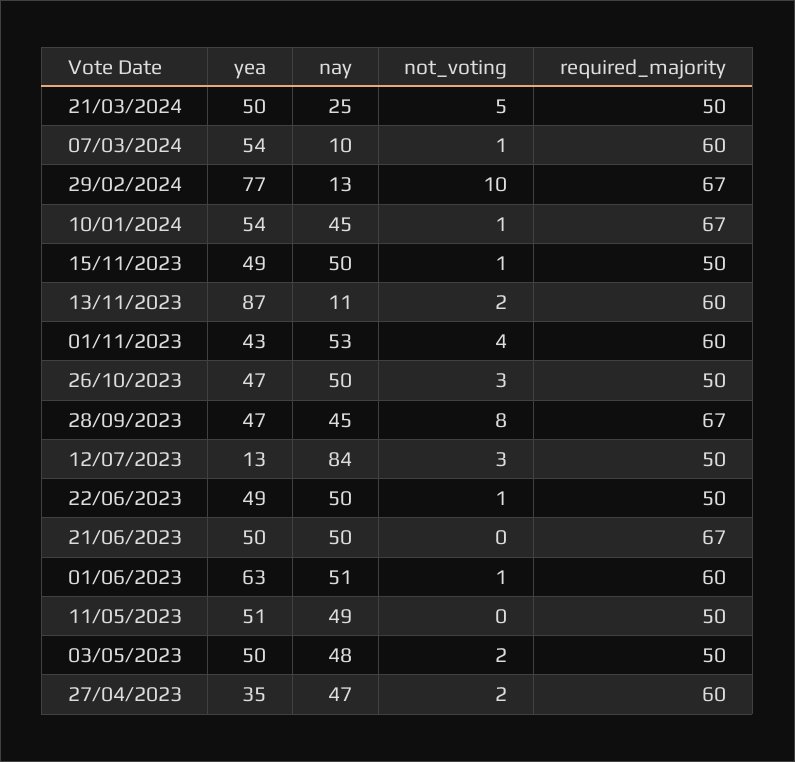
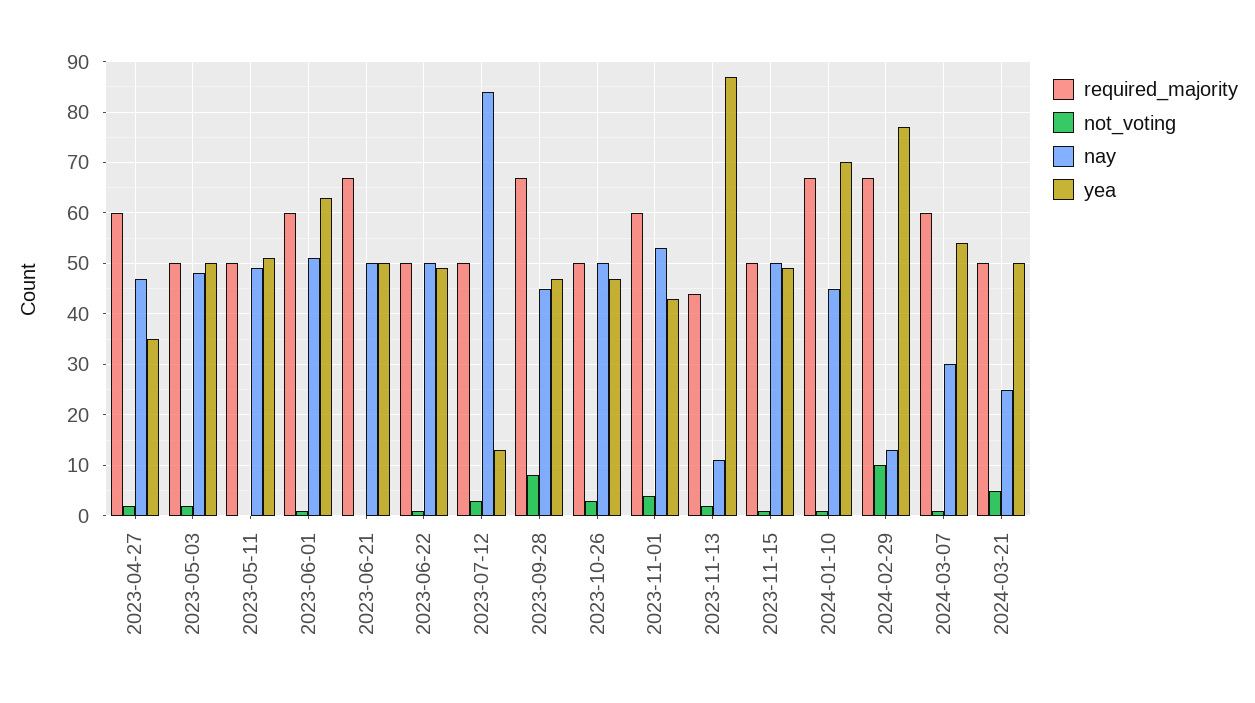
nay, 07/03/2024: 10 -> 30
yea, 10/01/2024: 54 -> 70
required_majority, 13/11/2023: 60 -> 45

